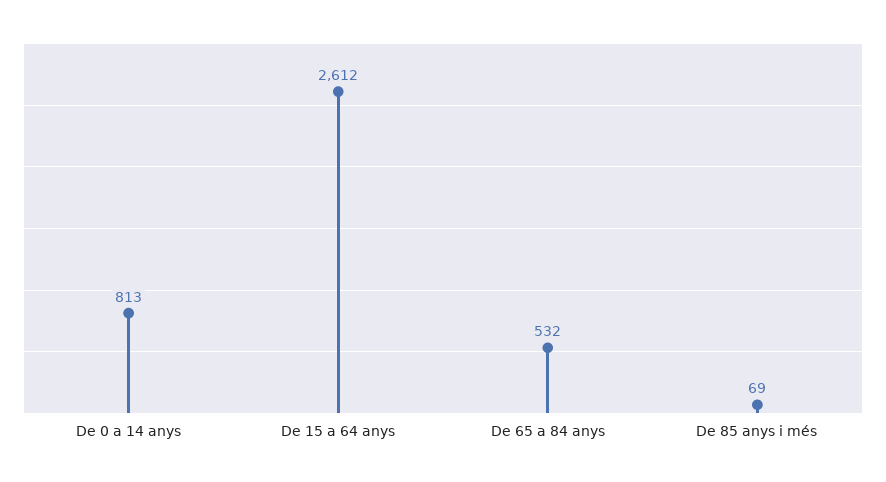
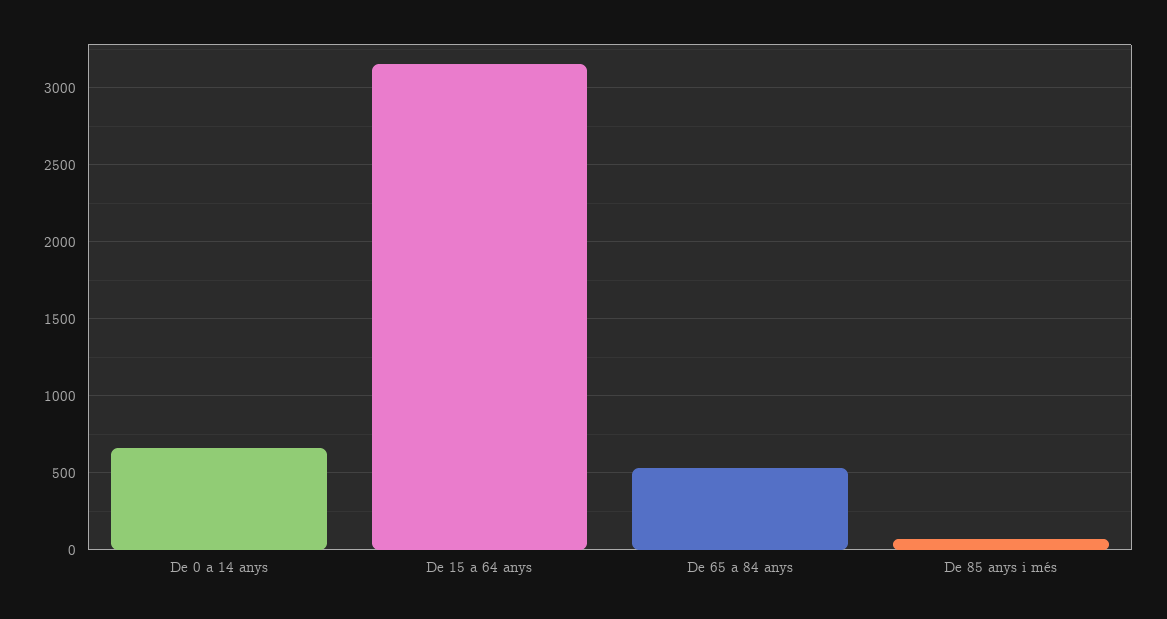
De 0 a 14 anys: 813 -> 650
De 15 a 64 anys: 2612 -> 3150

